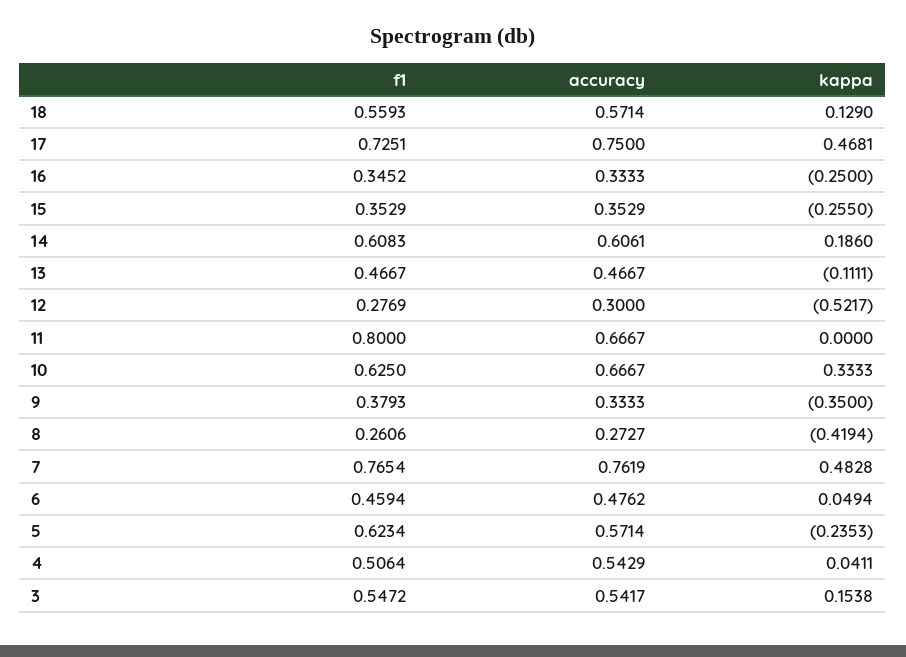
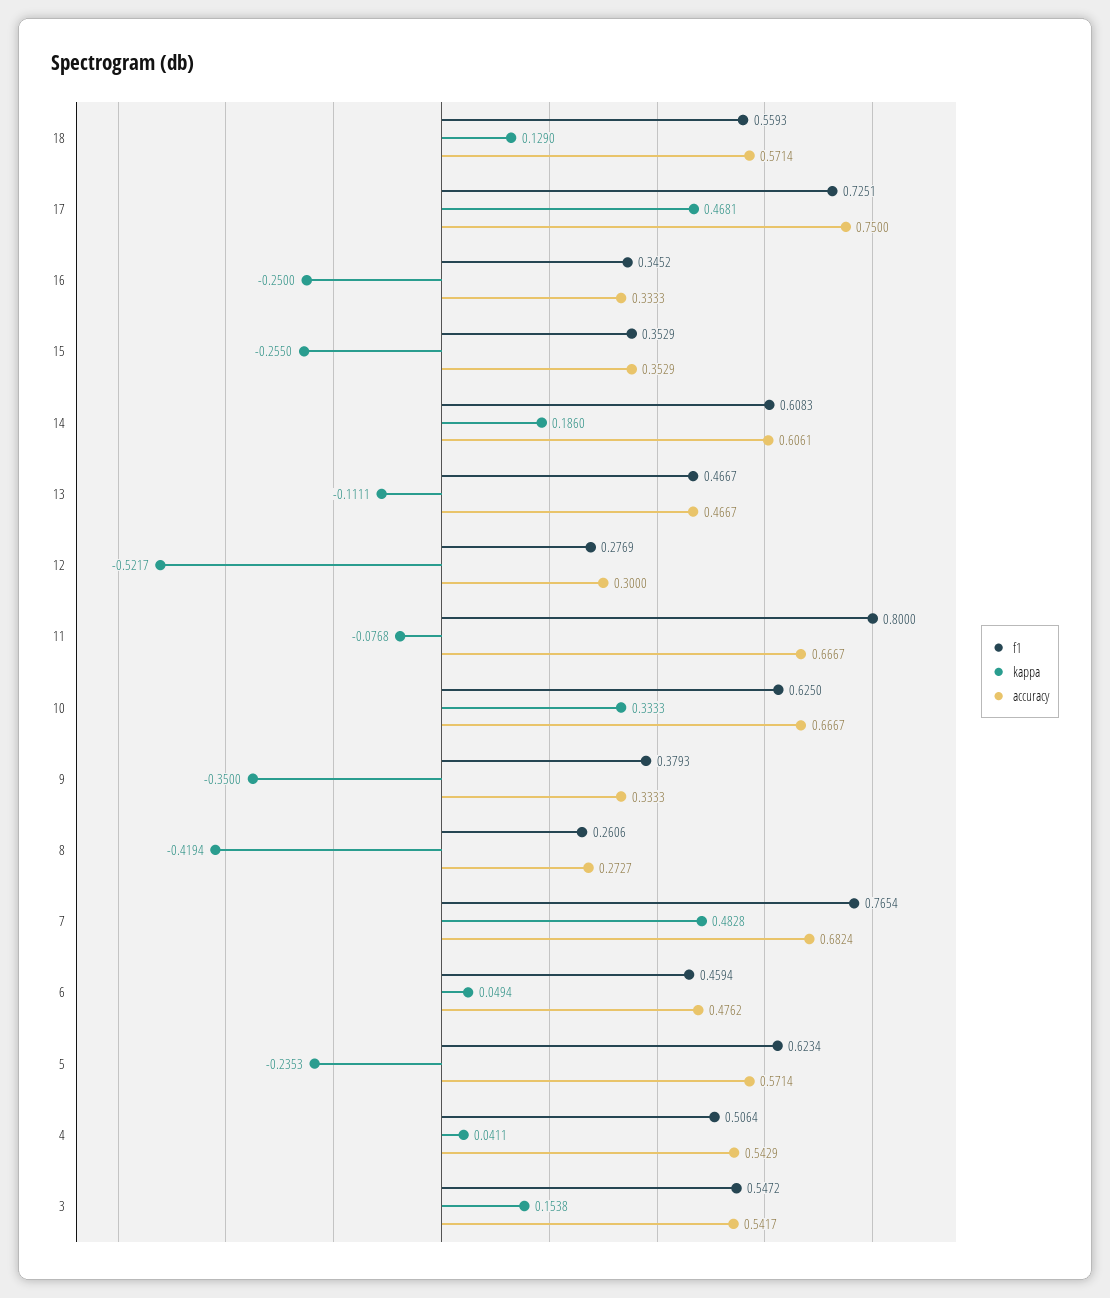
kappa, 11: 0 -> -0.0768
accuracy, 7: 0.7619 -> 0.6824

